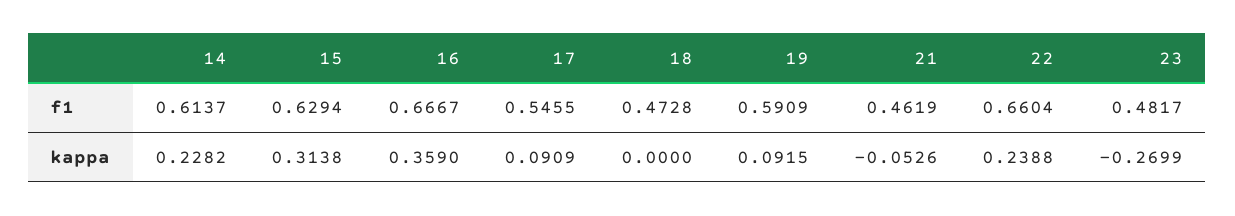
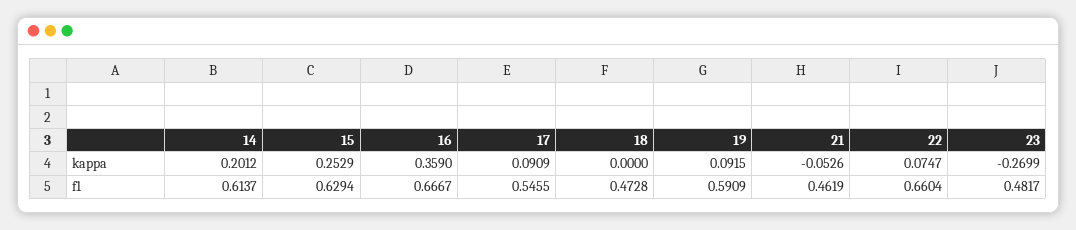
14, kappa: 0.2282 -> 0.2012
15, kappa: 0.3138 -> 0.2529
22, kappa: 0.2388 -> 0.0747

